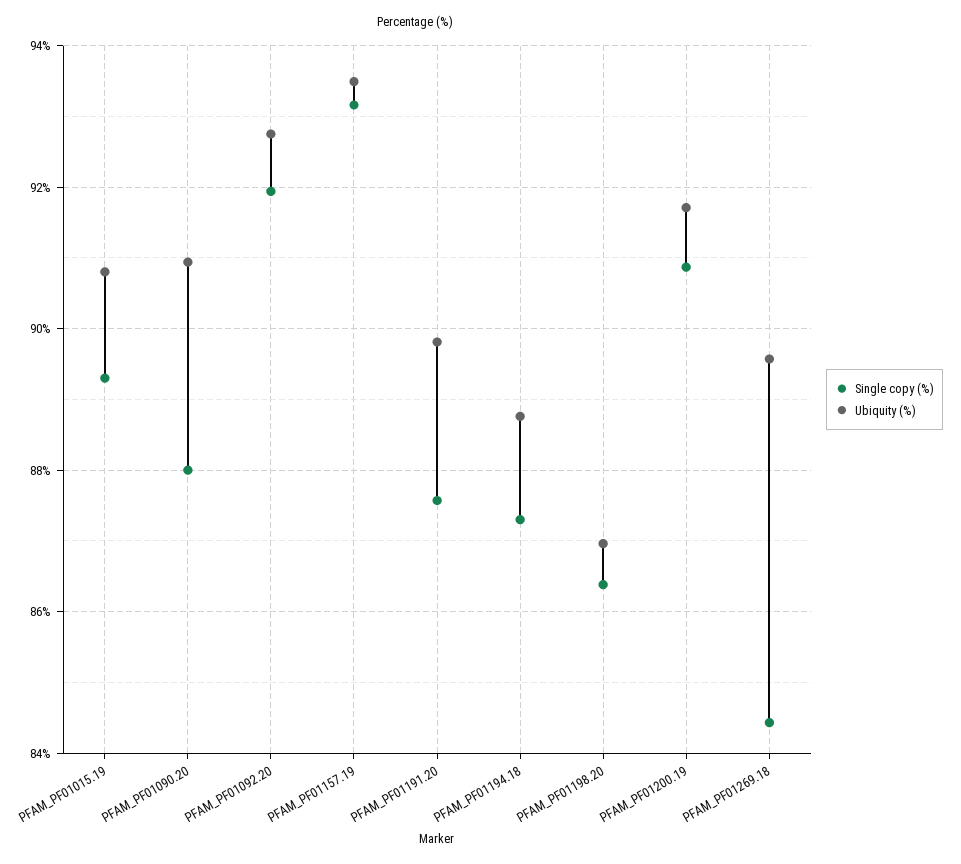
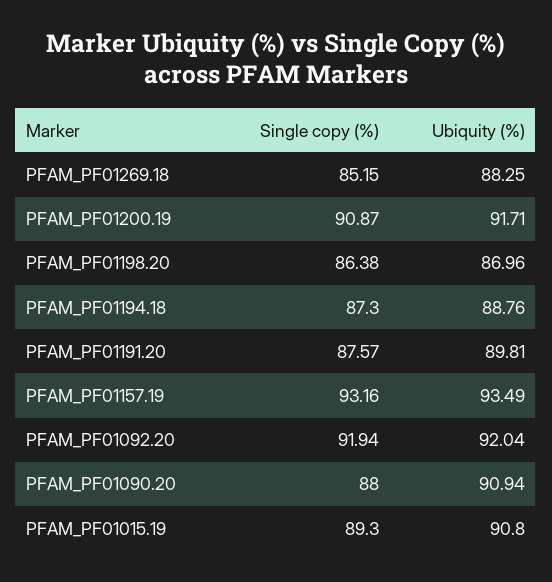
Ubiquity (%), PFAM_PF01092.20: 92.8 -> 92.04
Single copy (%), PFAM_PF01269.18: 84.4 -> 85.15
Ubiquity (%), PFAM_PF01269.18: 89.6 -> 88.25

